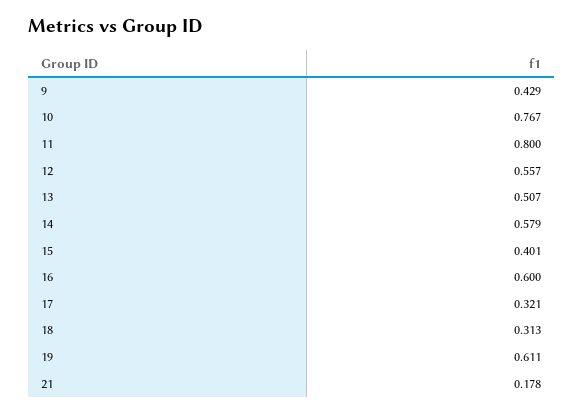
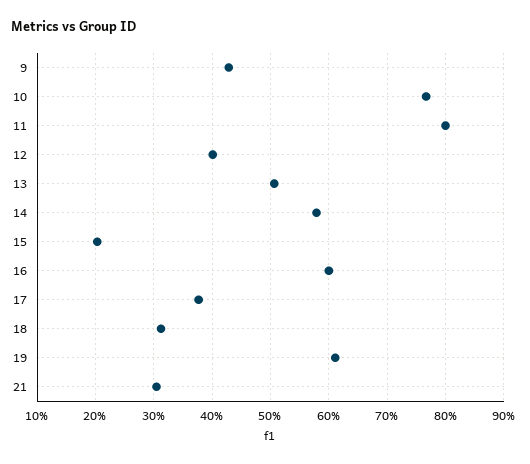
12: 0.557 -> 0.4
15: 0.401 -> 0.2
17: 0.321 -> 0.38
21: 0.178 -> 0.3

